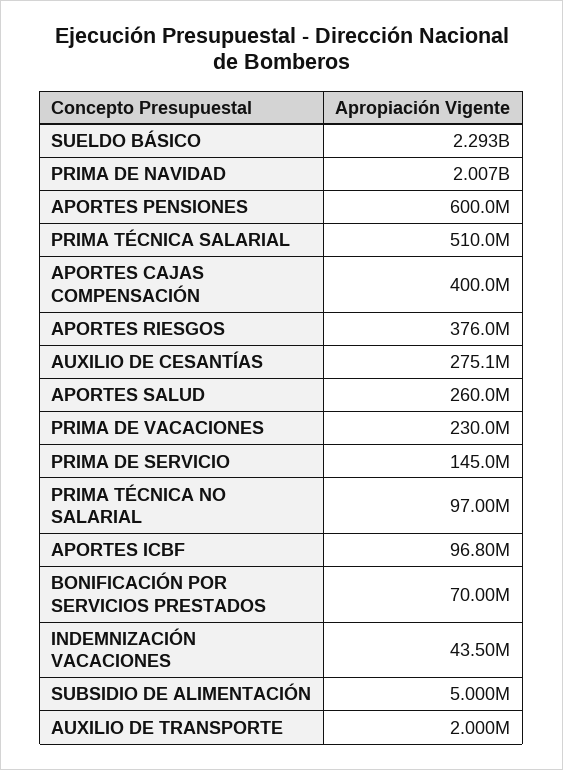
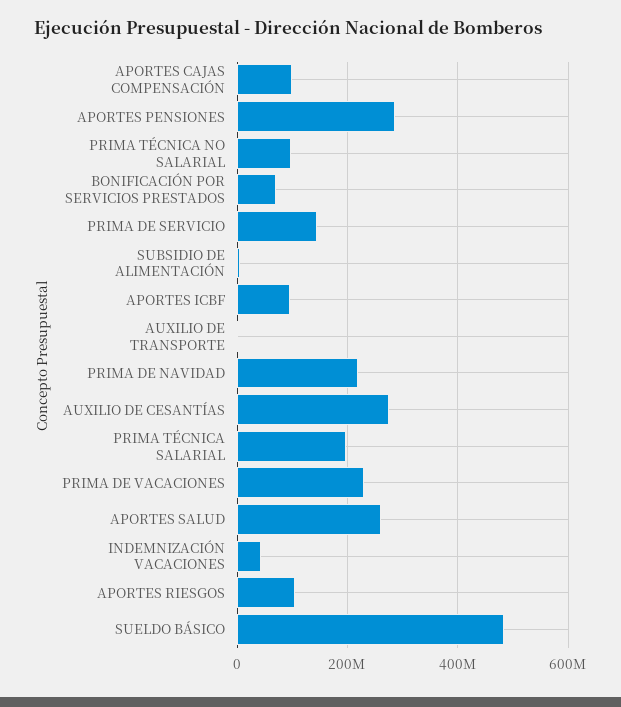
SUELDO BÁSICO: 2293000000 -> 480000000
PRIMA DE NAVIDAD: 2007000000 -> 220000000
APORTES PENSIONES: 600000000 -> 280000000
PRIMA TÉCNICA SALARIAL: 510000000 -> 200000000
APORTES CAJAS COMPENSACIÓN: 400000000 -> 100000000
APORTES RIESGOS: 376000000 -> 100000000

